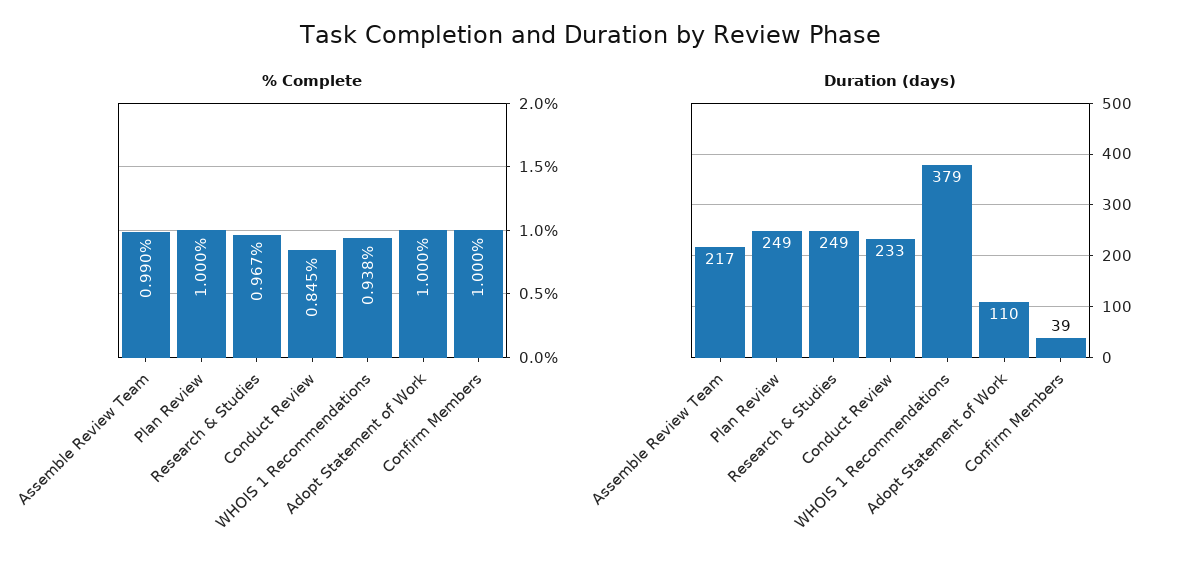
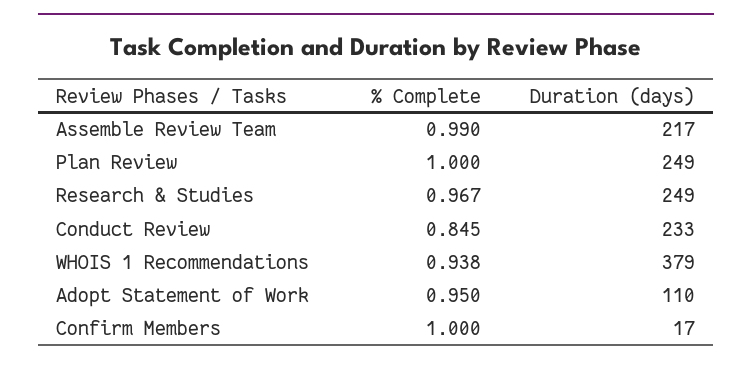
% Complete, Adopt Statement of Work: 1 -> 0.95
Duration (days), Confirm Members: 39 -> 17

